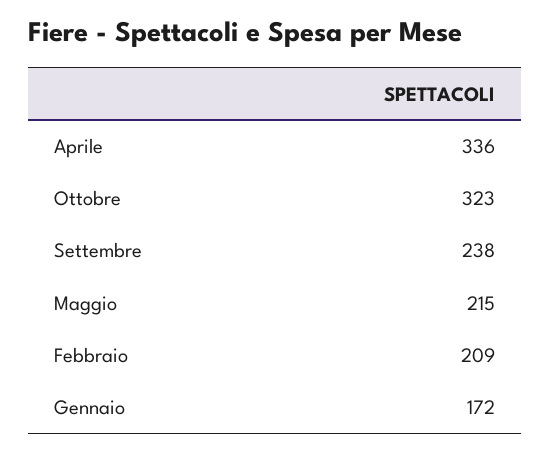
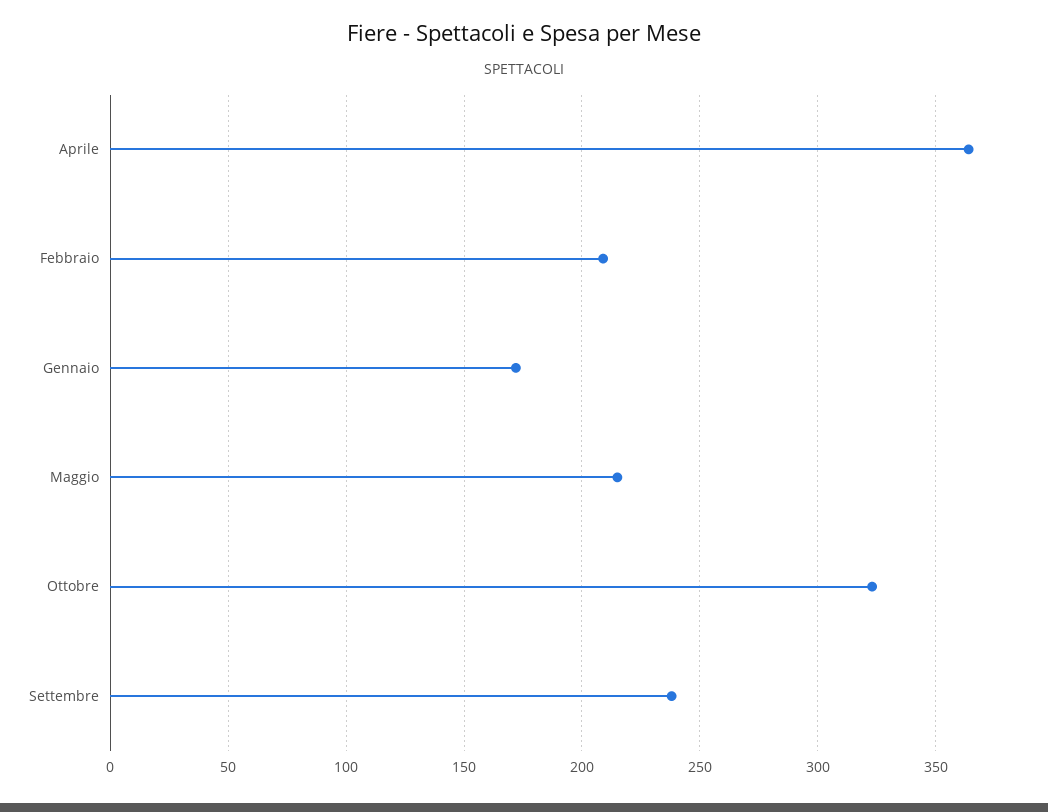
Aprile: 336 -> 365

